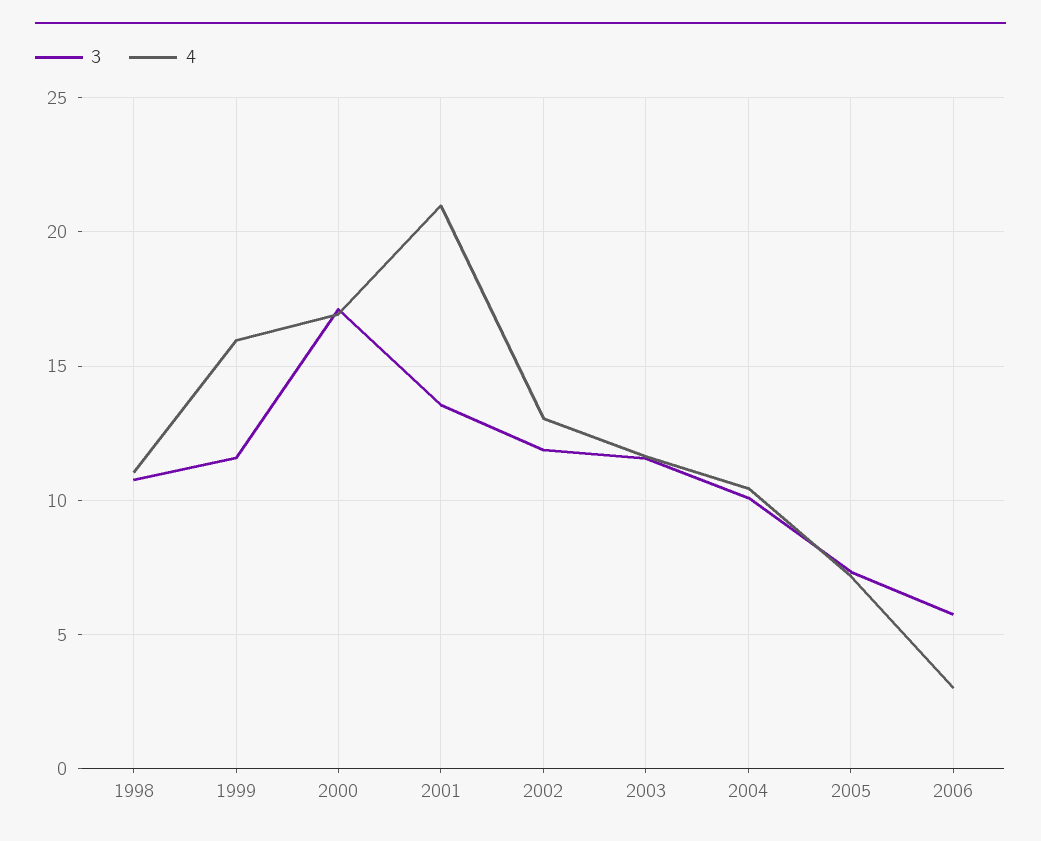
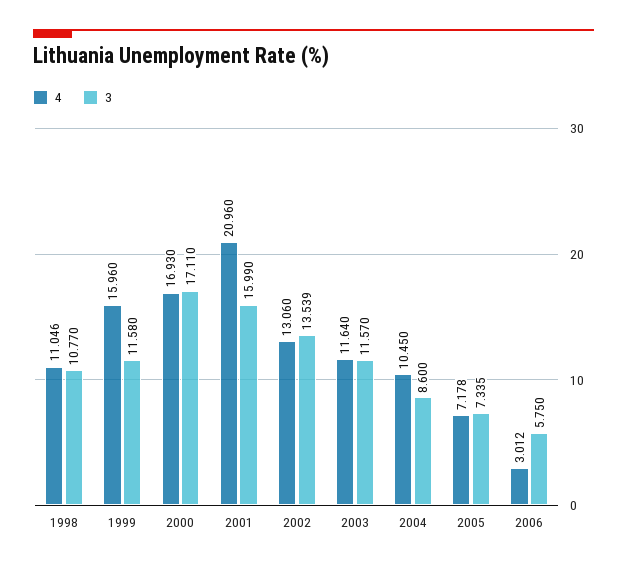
3, 2001: 13.5 -> 15.99
3, 2002: 12 -> 13.539
3, 2004: 10 -> 8.6

